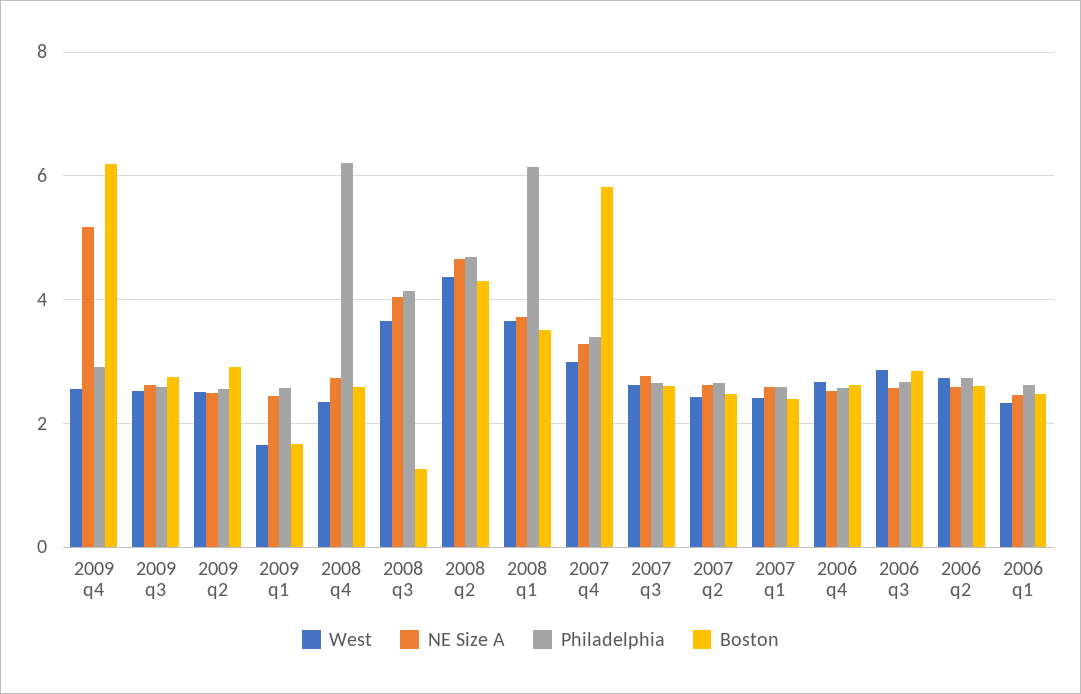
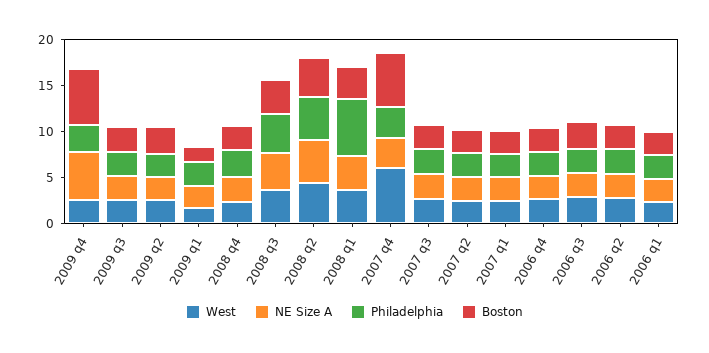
Philadelphia, 2008 q4: 6.2 -> 3
Boston, 2008 q3: 1.2 -> 4
West, 2007 q4: 3 -> 6

